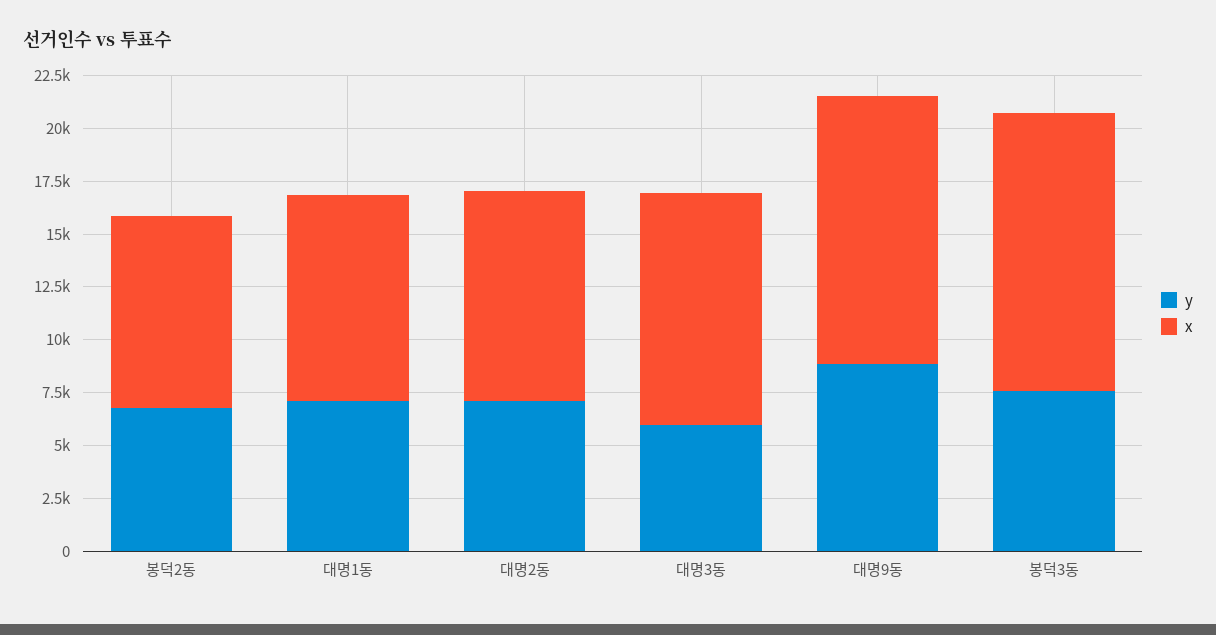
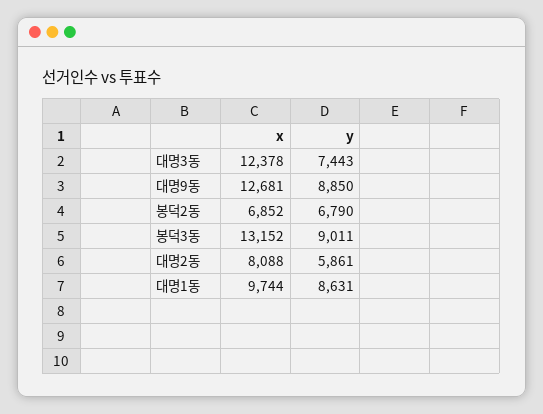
x, 봉덕2동: 9000 -> 6852
y, 대명1동: 7000 -> 8631
y, 대명2동: 7000 -> 5861
x, 대명2동: 10000 -> 8088
y, 대명3동: 6000 -> 7443
x, 대명3동: 11000 -> 12378
y, 봉덕3동: 7500 -> 9011

